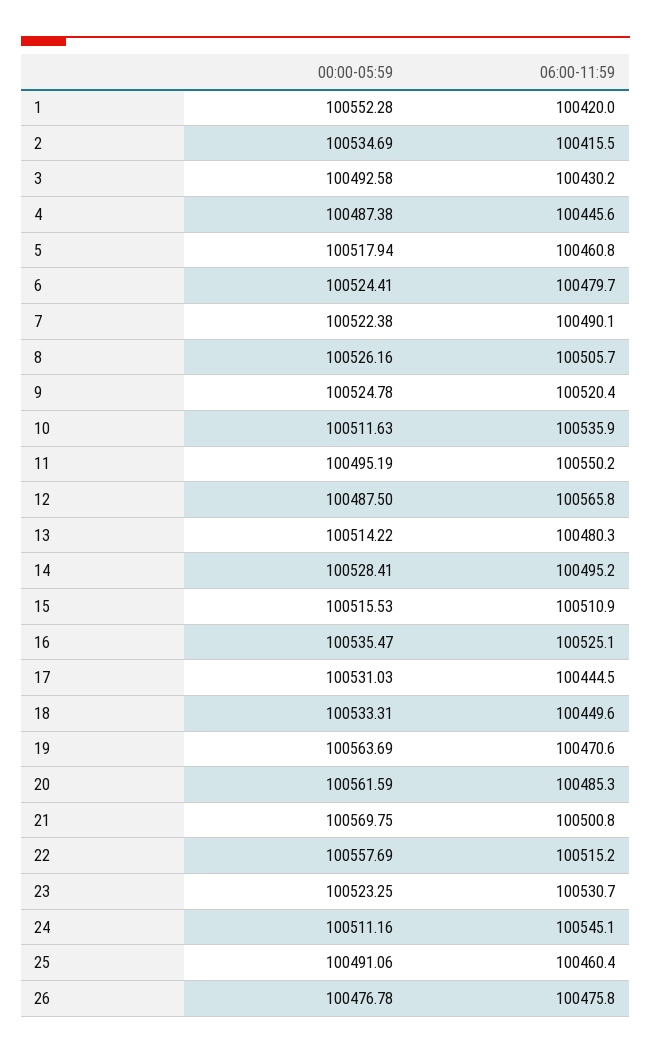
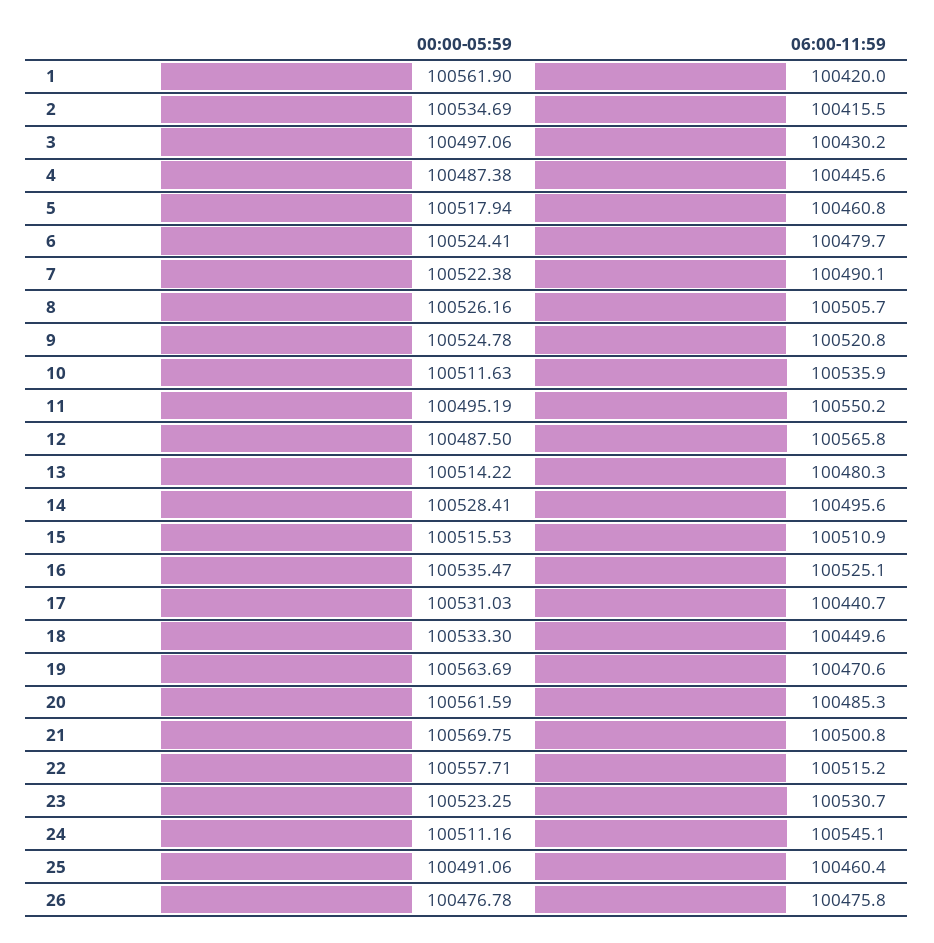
00:00-05:59, 1: 100552.28 -> 100561.9
00:00-05:59, 3: 100492.58 -> 100497.06
06:00-11:59, 9: 100520.4 -> 100520.8
06:00-11:59, 14: 100495.2 -> 100495.6
06:00-11:59, 17: 100444.5 -> 100440.7
00:00-05:59, 18: 100533.31 -> 100533.3
00:00-05:59, 22: 100557.69 -> 100557.71

